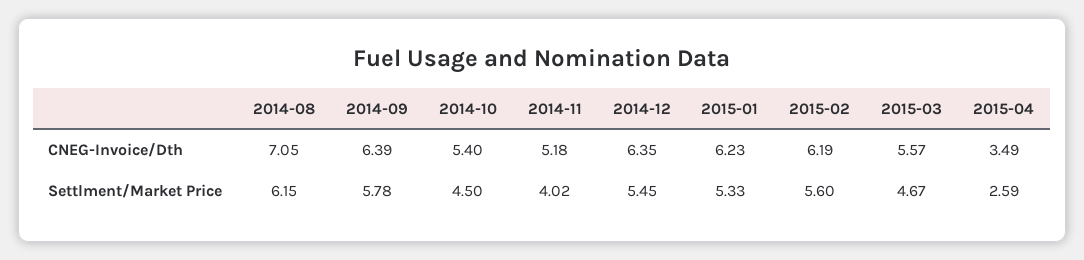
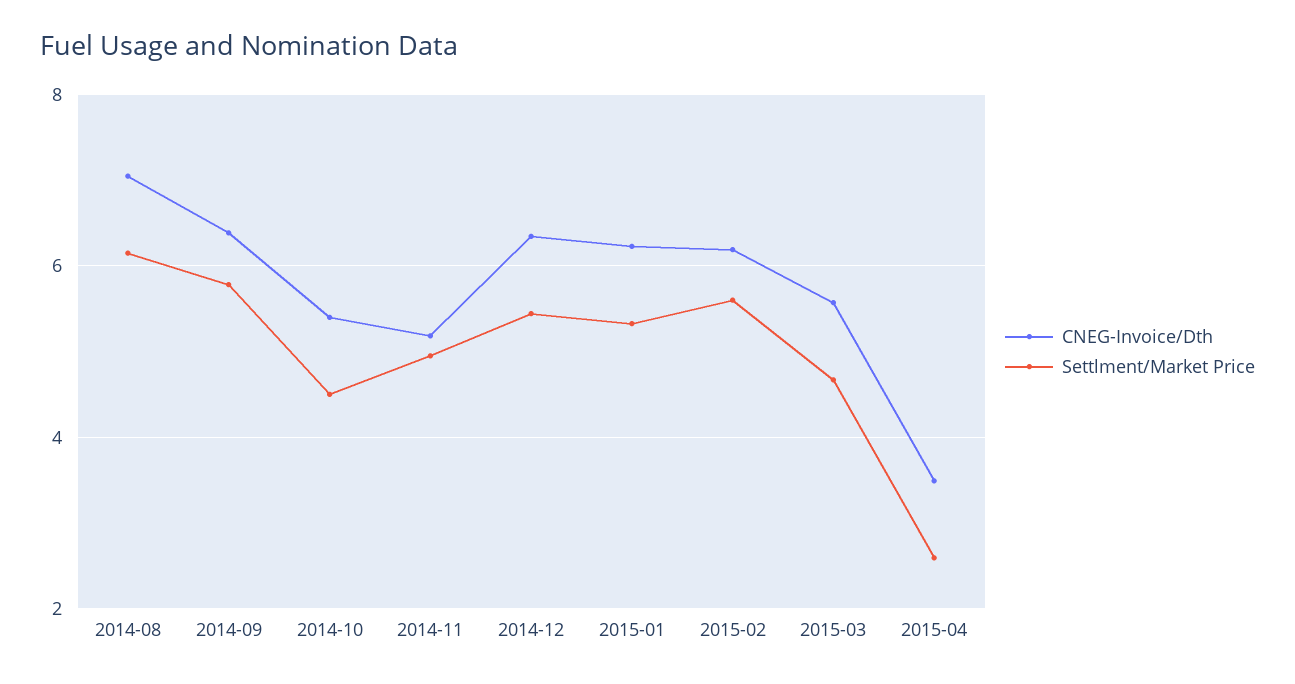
Settlment/Market Price, 2014-11: 4.02 -> 5

